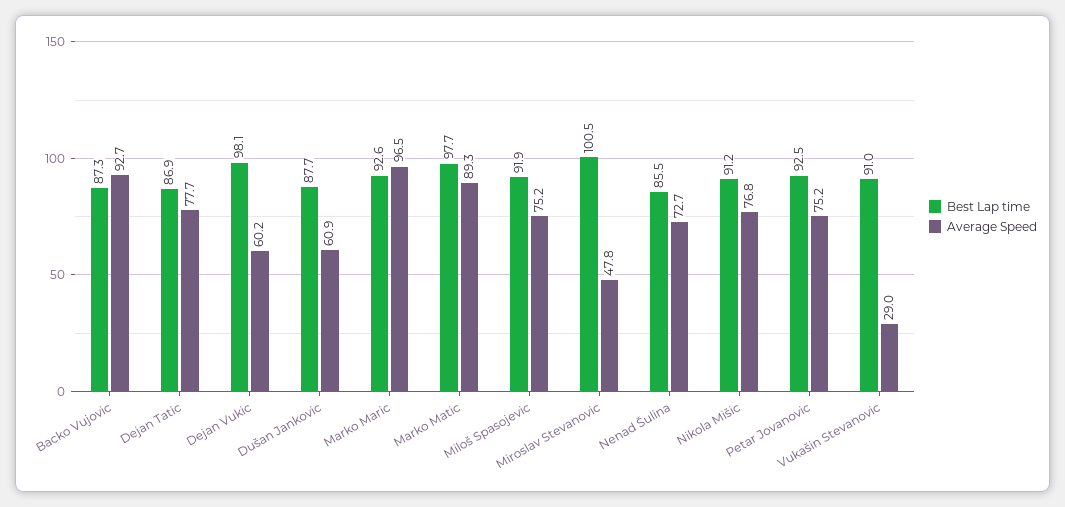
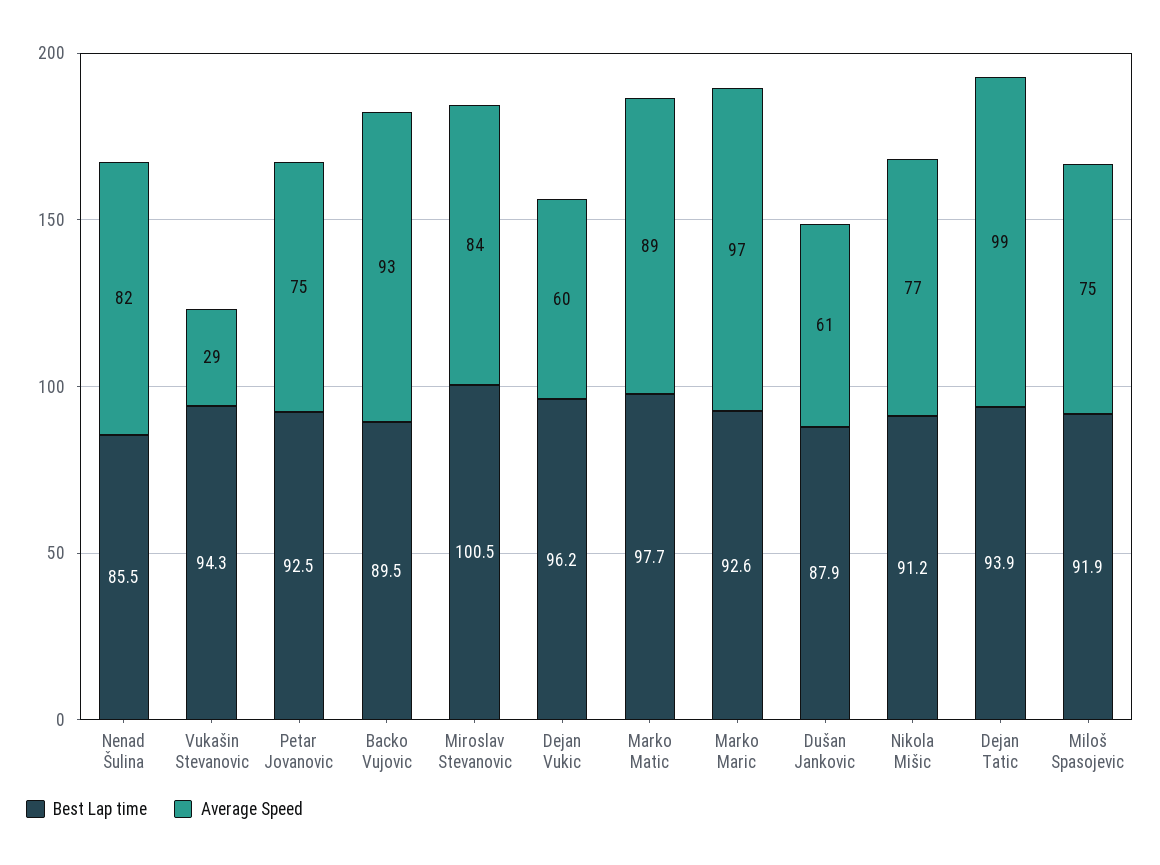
Best Lap time, Backo Vujovic: 87.3 -> 89.5
Best Lap time, Dejan Tatic: 86.9 -> 93.9
Average Speed, Dejan Tatic: 77.7 -> 99
Best Lap time, Dejan Vukic: 98.1 -> 96.2
Best Lap time, Dušan Jankovic: 87.7 -> 87.9
Average Speed, Miroslav Stevanovic: 47.8 -> 84
Average Speed, Nenad Šulina: 72.7 -> 82
Best Lap time, Vukašin Stevanovic: 91 -> 94.3

